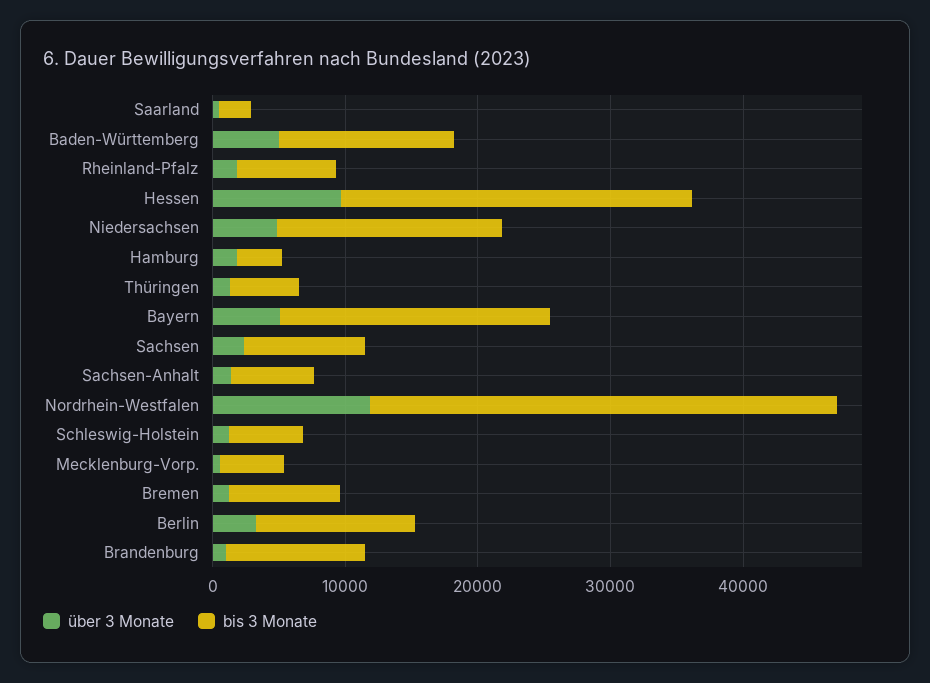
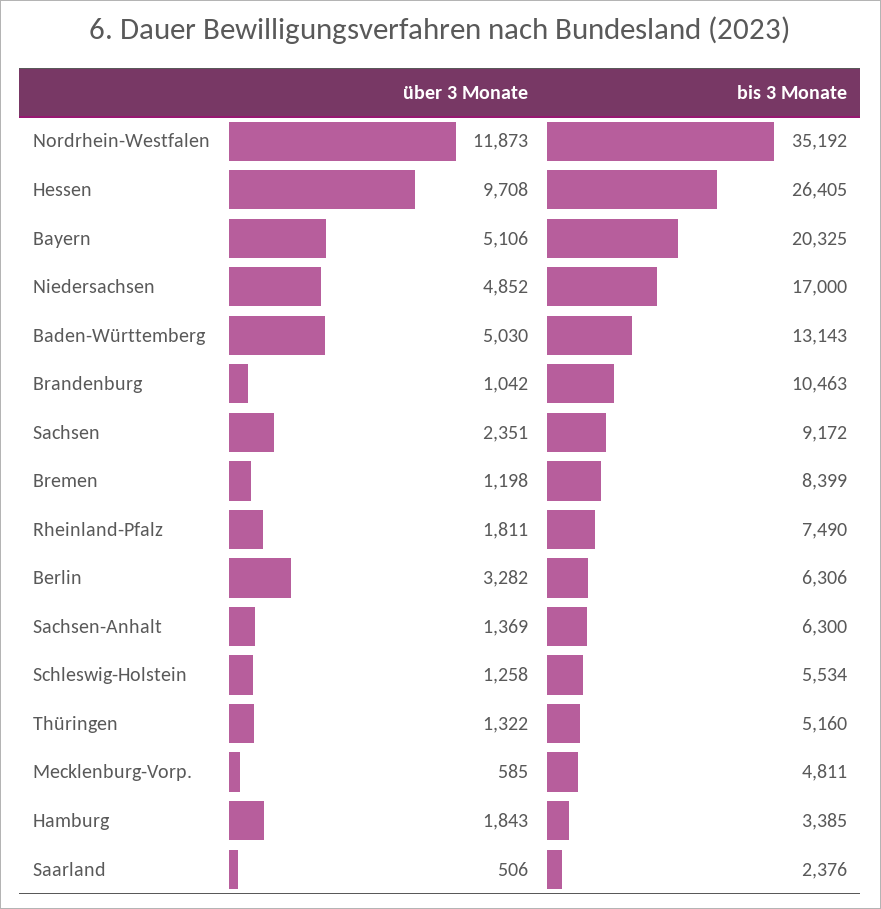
bis 3 Monate, Berlin: 12000 -> 6306

